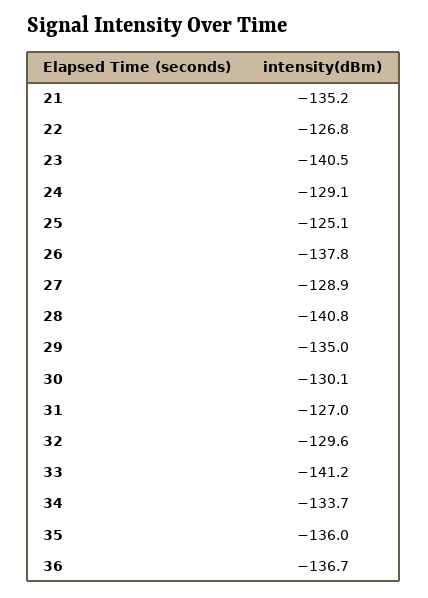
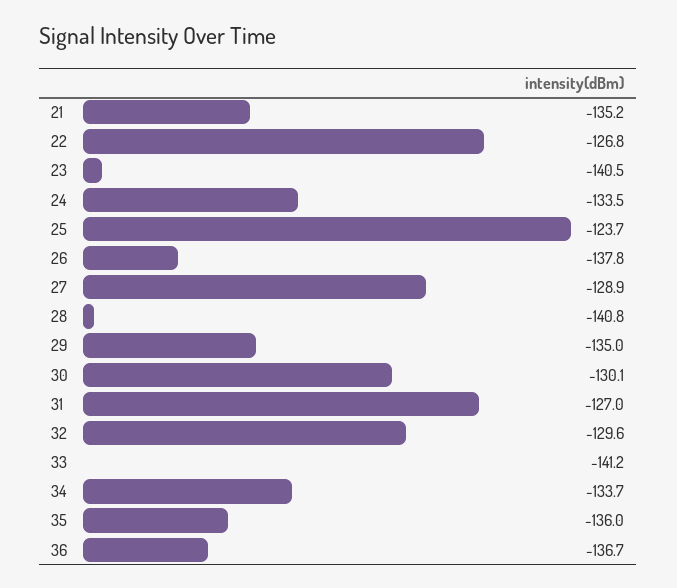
24: -129.1 -> -133.5
25: -125.1 -> -123.7

